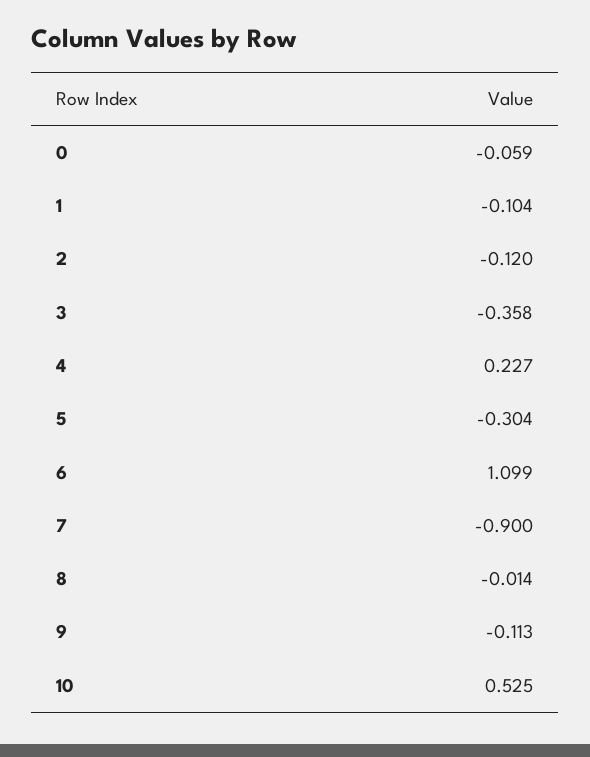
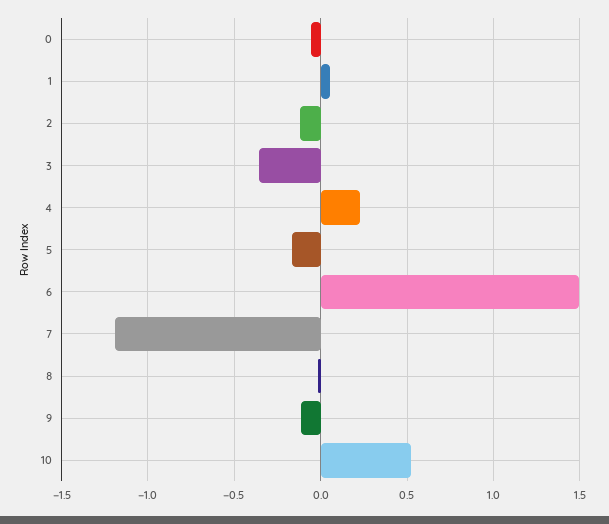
1: -0.104 -> 0.05
5: -0.304 -> -0.15
6: 1.099 -> 1.5
7: -0.9 -> -1.2

